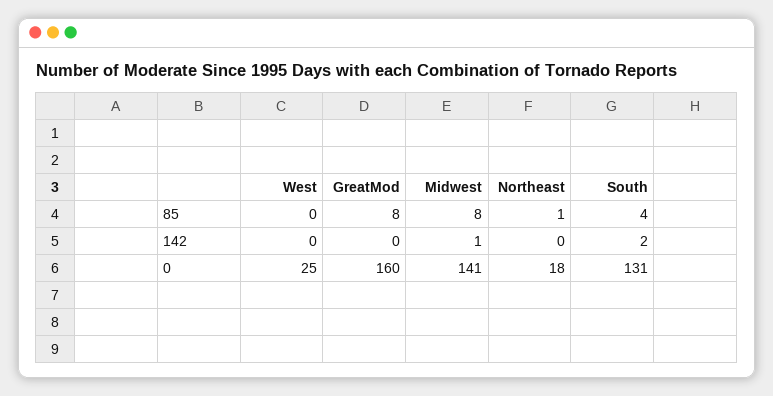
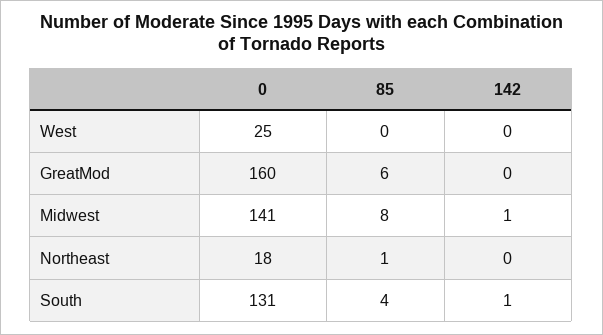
GreatMod, 85: 8 -> 6
South, 142: 2 -> 1

